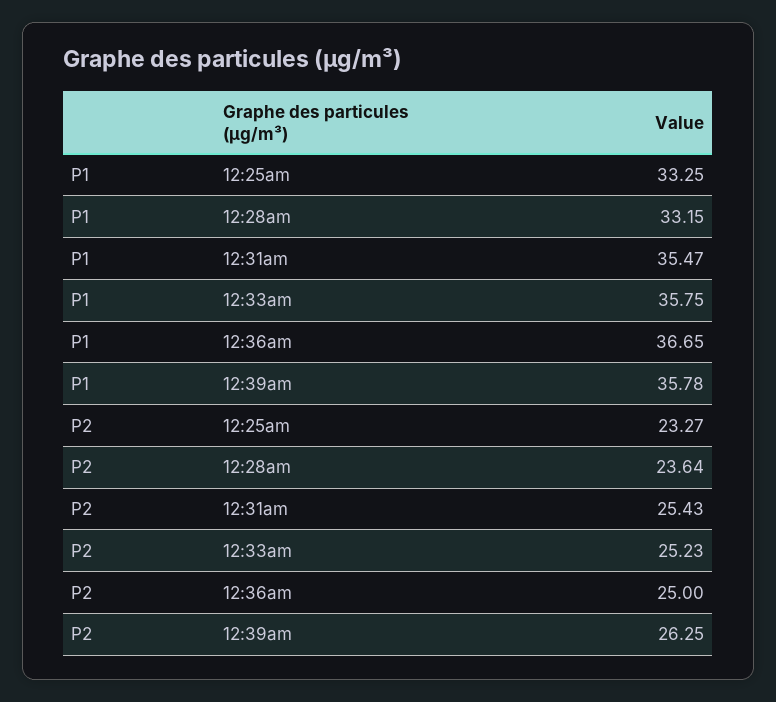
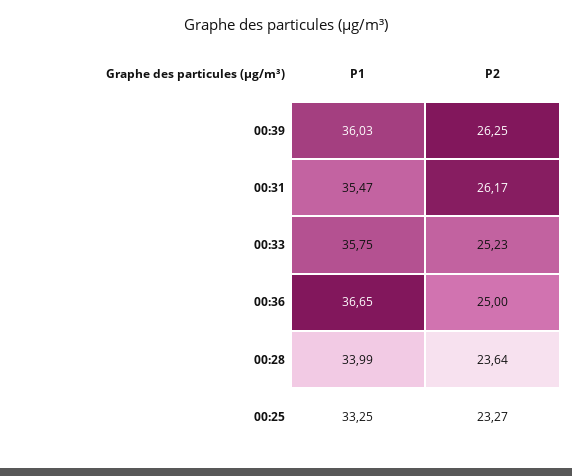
P1, 12:28am: 33.15 -> 33.99
P1, 12:39am: 35.78 -> 36.03
P2, 12:31am: 25.43 -> 26.17

